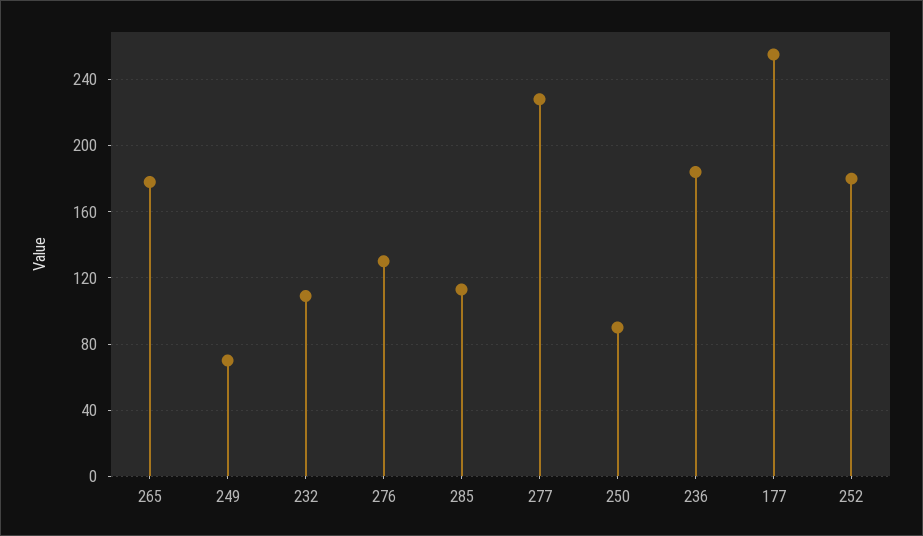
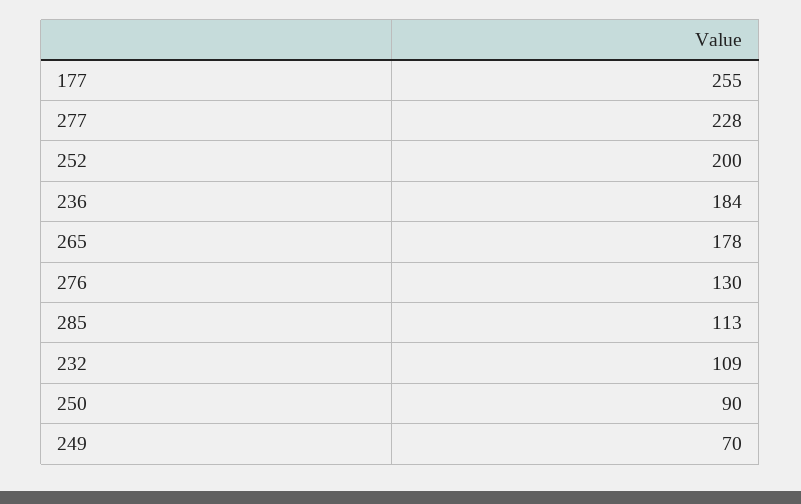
252: 180 -> 200

